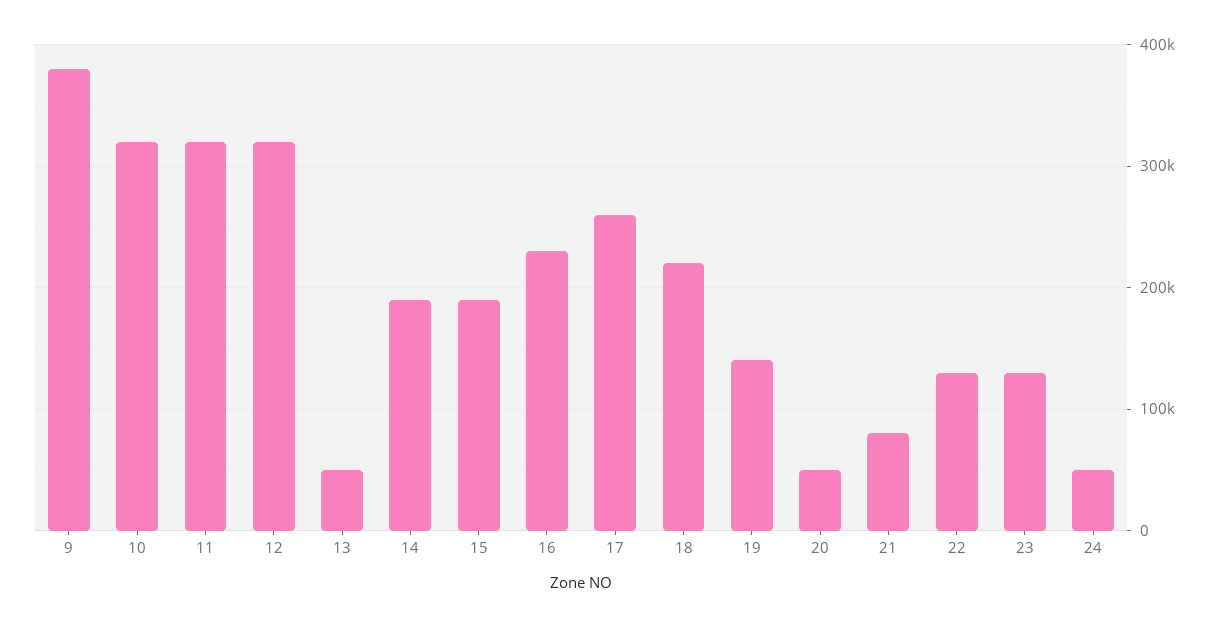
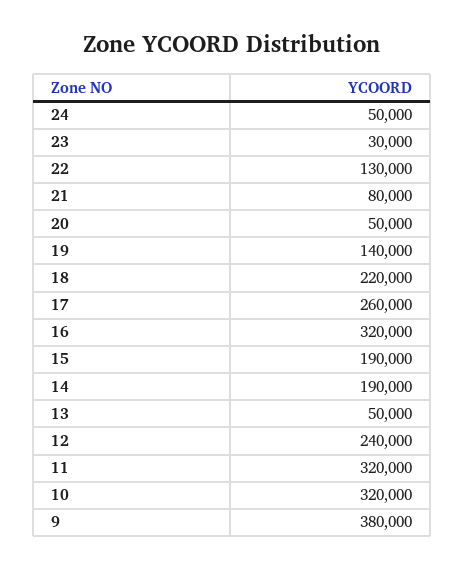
12: 320000 -> 240000
16: 230000 -> 320000
23: 130000 -> 30000

